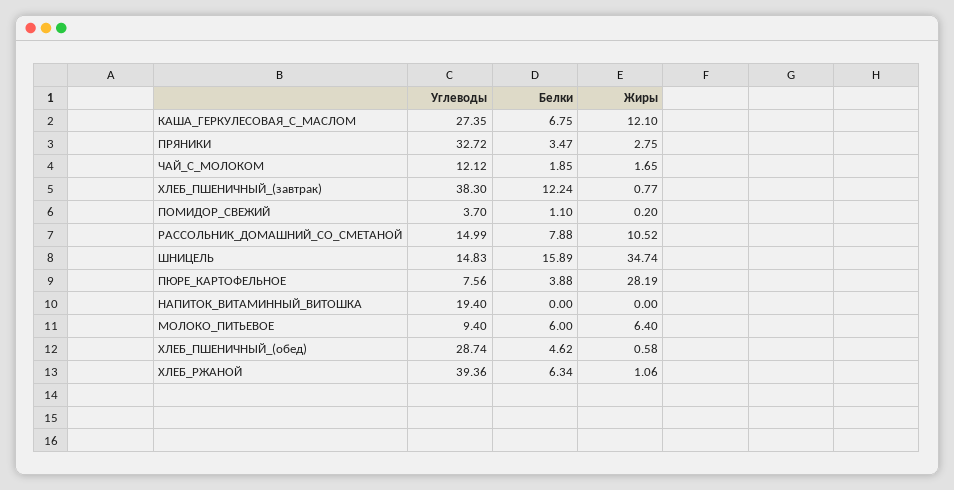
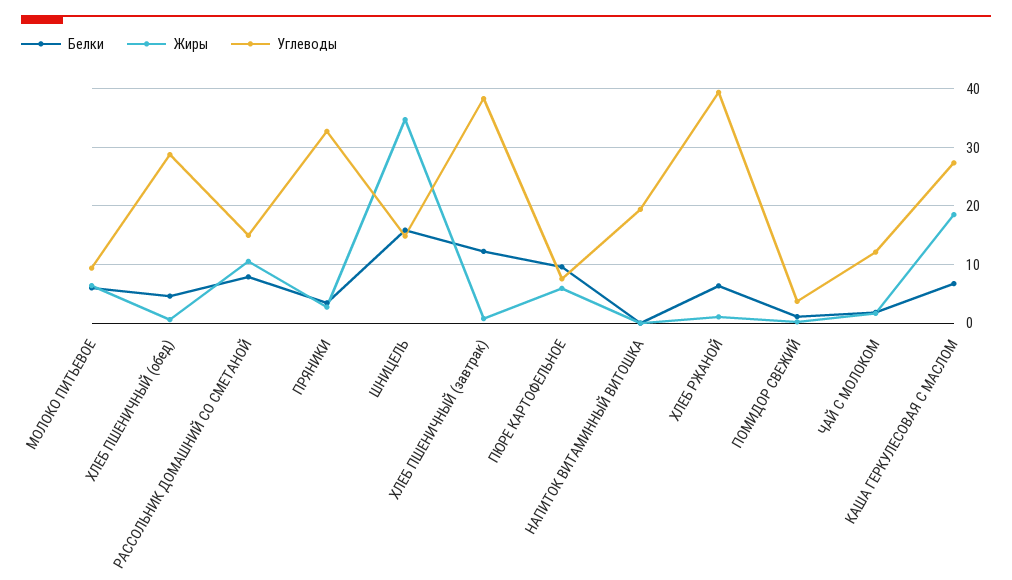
Жиры, КАША_ГЕРКУЛЕСОВАЯ_С_МАСЛОМ: 12.1 -> 18
Белки, ПЮРЕ_КАРТОФЕЛЬНОЕ: 3.88 -> 10
Жиры, ПЮРЕ_КАРТОФЕЛЬНОЕ: 28.19 -> 6

